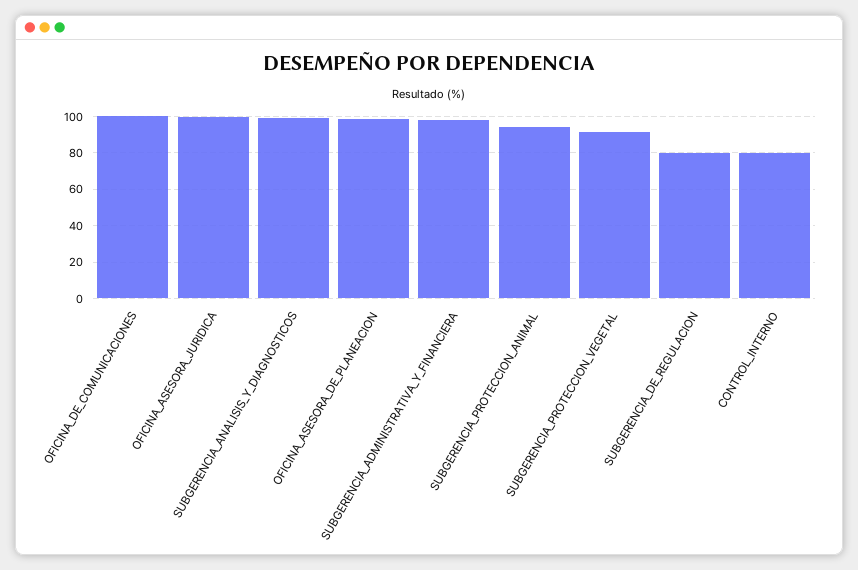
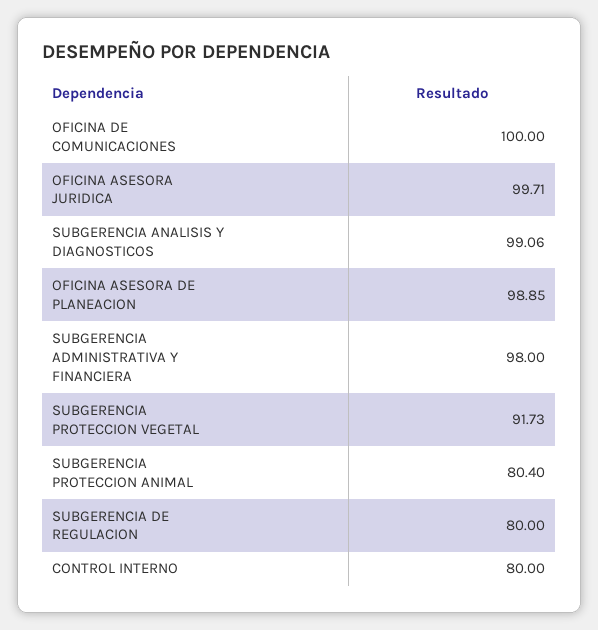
SUBGERENCIA_PROTECCION_ANIMAL: 95 -> 80.4

